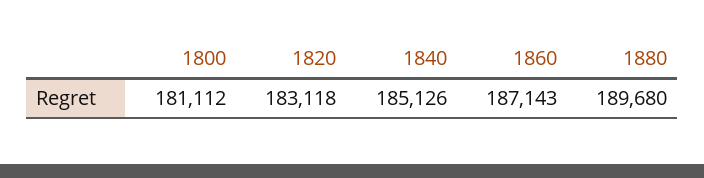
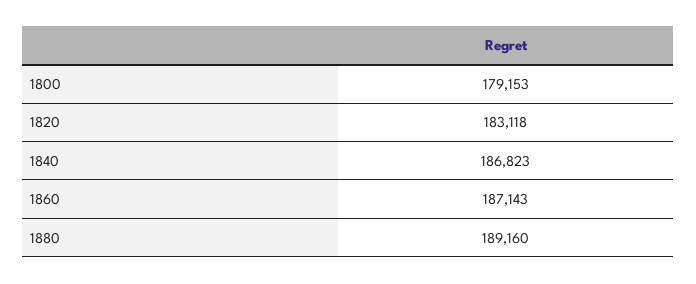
1800: 181112 -> 179153
1840: 185126 -> 186823
1880: 189680 -> 189160

